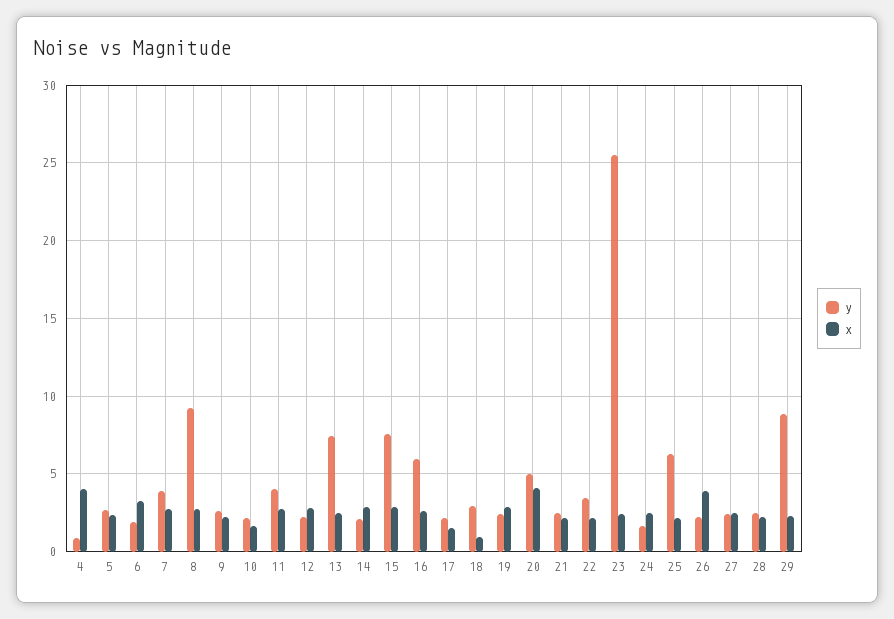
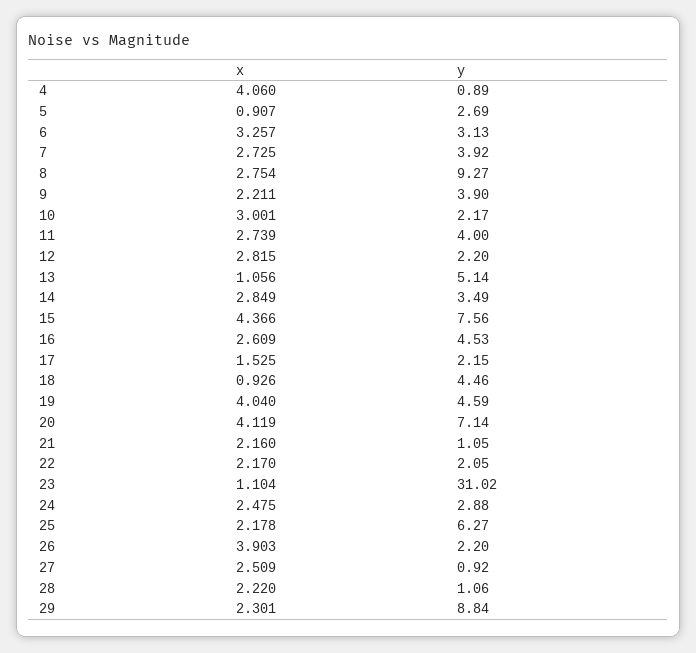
x, 5: 2.5 -> 0.907
y, 6: 2 -> 3.13
y, 9: 2.5 -> 3.9
x, 10: 1.5 -> 3.001
y, 13: 7.5 -> 5.14
x, 13: 2.5 -> 1.056
y, 14: 2 -> 3.49
x, 15: 3 -> 4.366
y, 16: 6 -> 4.53
y, 18: 3 -> 4.46
y, 19: 2.5 -> 4.59
x, 19: 3 -> 4.04
y, 20: 5 -> 7.14
y, 21: 2.5 -> 1.05
y, 22: 3.5 -> 2.05
y, 23: 25.5 -> 31.02
x, 23: 2.5 -> 1.104
y, 24: 1.5 -> 2.88
y, 27: 2.5 -> 0.92
y, 28: 2.5 -> 1.06

